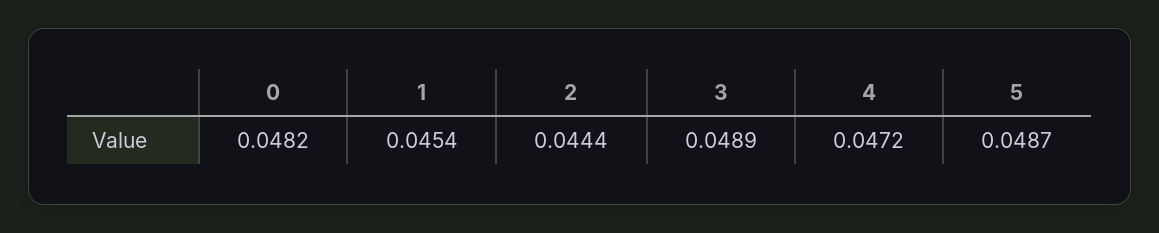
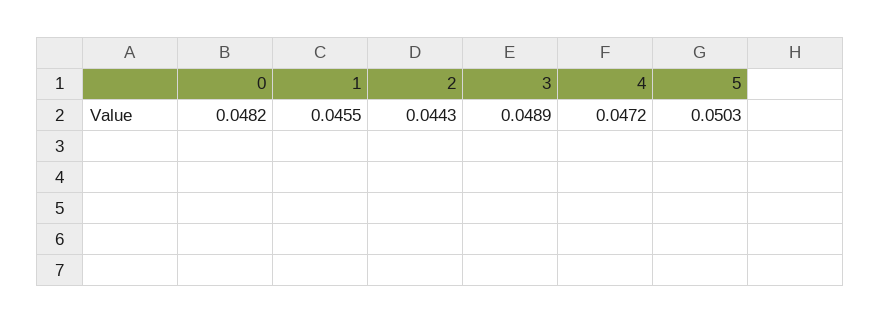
1: 0.0454 -> 0.0455
2: 0.0444 -> 0.0443
5: 0.0487 -> 0.0503

